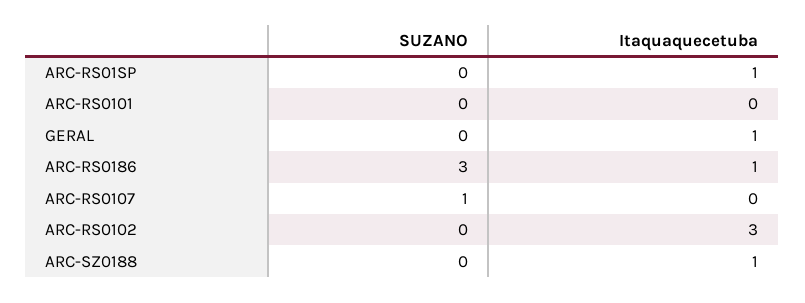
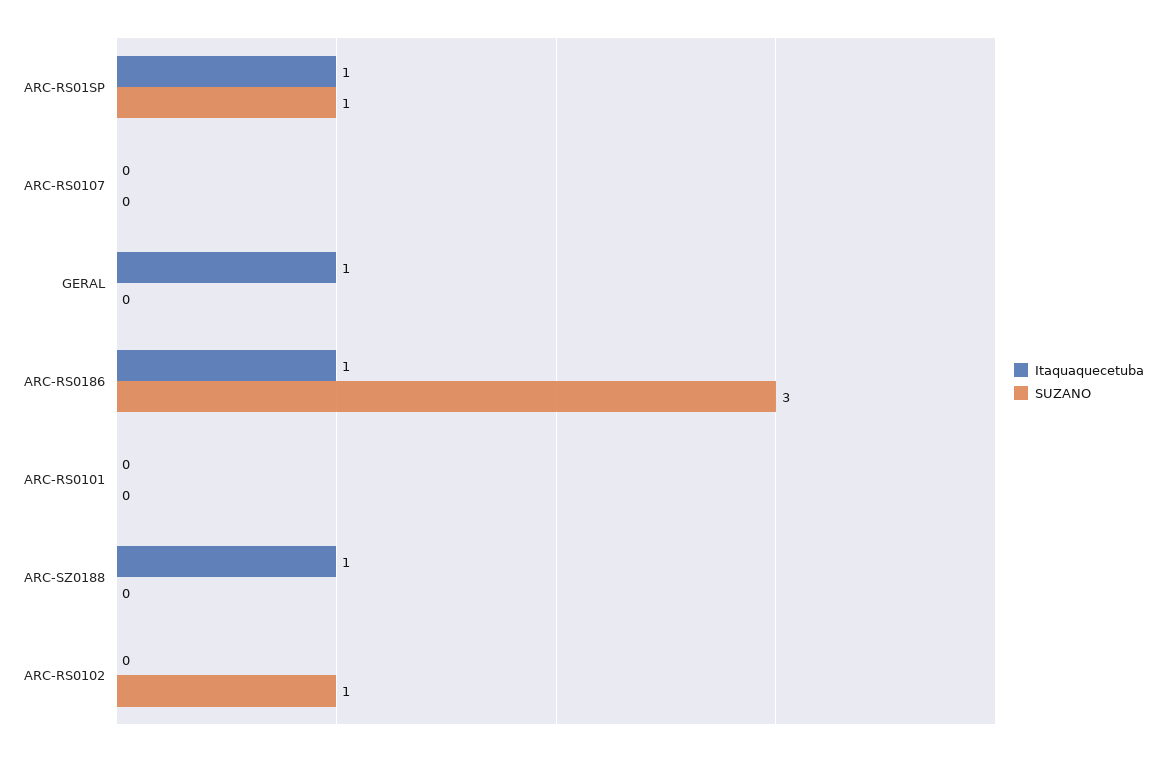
SUZANO, ARC-RS01SP: 0 -> 1
SUZANO, ARC-RS0107: 1 -> 0
SUZANO, ARC-RS0102: 0 -> 1
Itaquaquecetuba, ARC-RS0102: 3 -> 0

